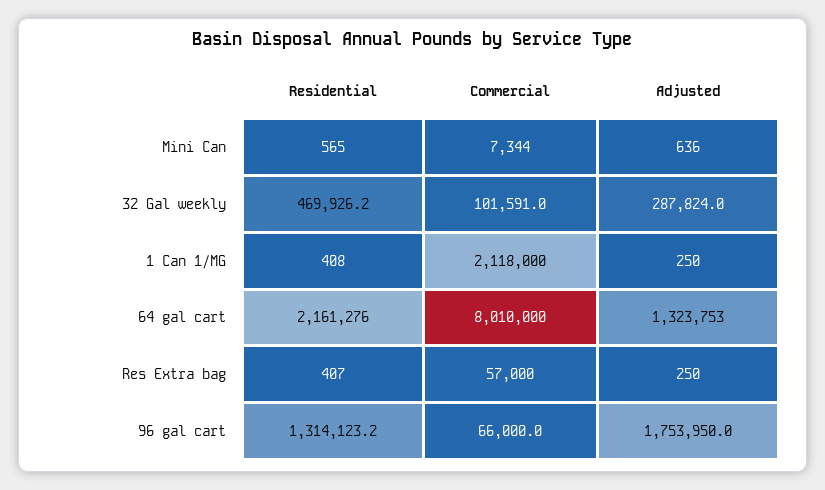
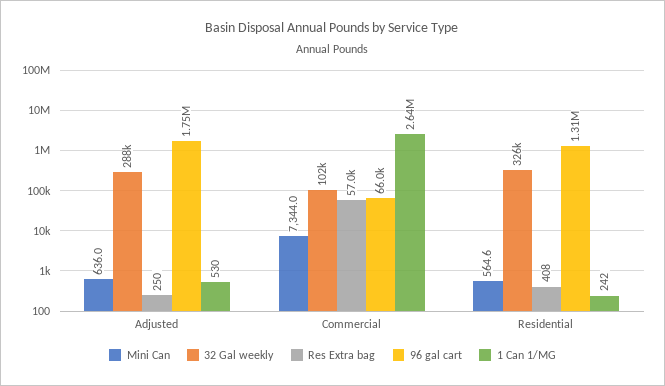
32 Gal weekly, Residential: 469926.2 -> 326000
1 Can 1/MG, Residential: 408 -> 242
1 Can 1/MG, Commercial: 2118000 -> 2640000
1 Can 1/MG, Adjusted: 250 -> 530
64 gal cart, Residential: 2161276 -> none
64 gal cart, Commercial: 8010000 -> none
64 gal cart, Adjusted: 1323753 -> none
Res Extra bag, Residential: 407 -> 408

